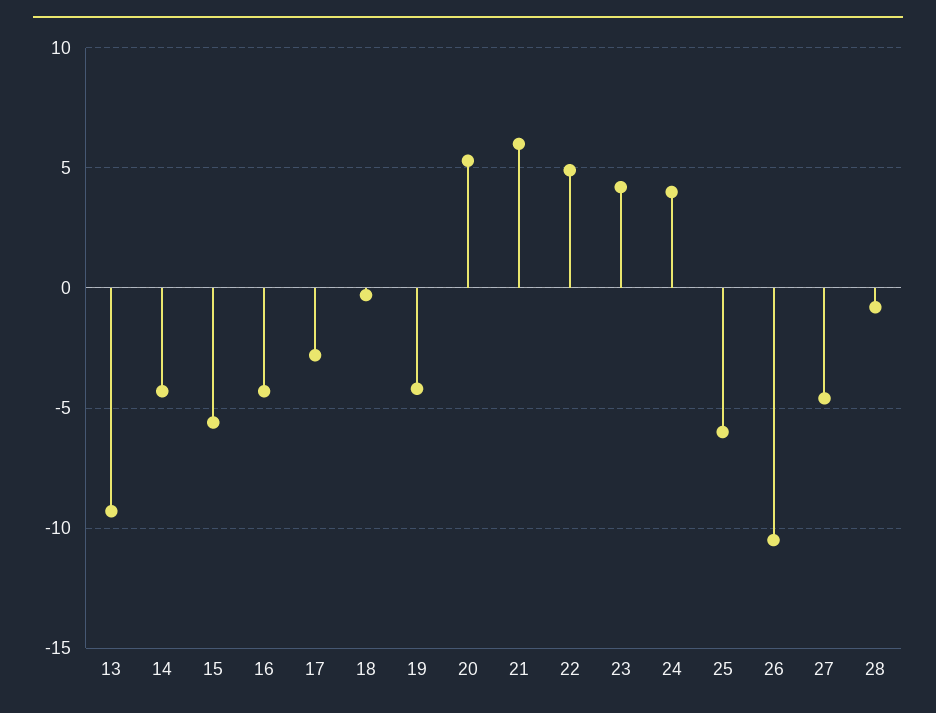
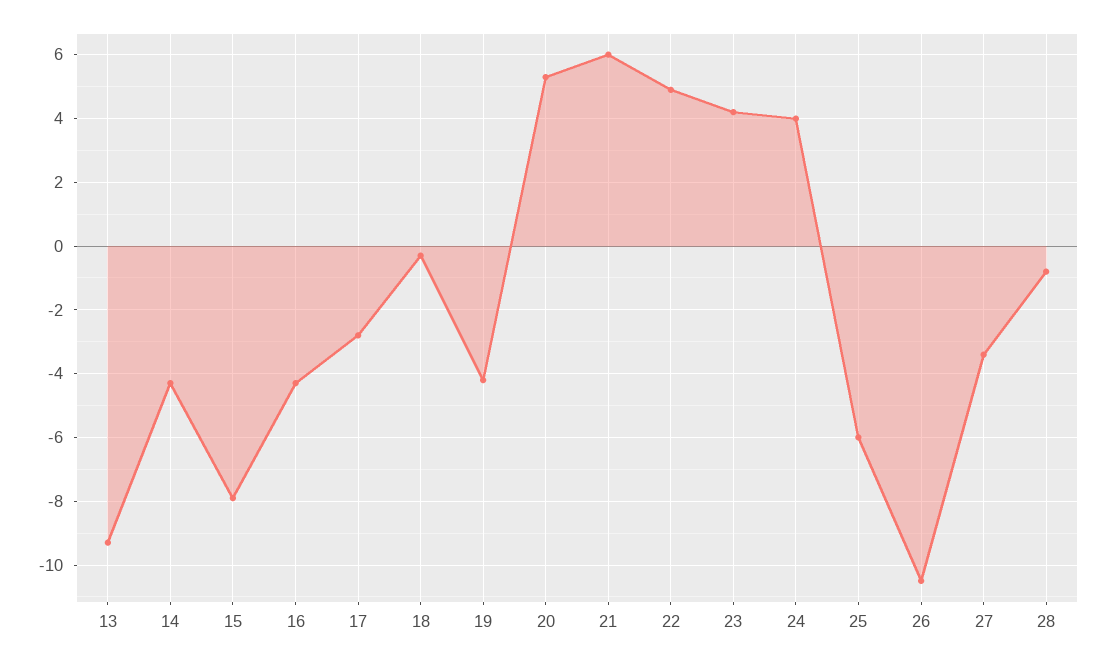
15: -5.5 -> -8
27: -4.5 -> -3.5

